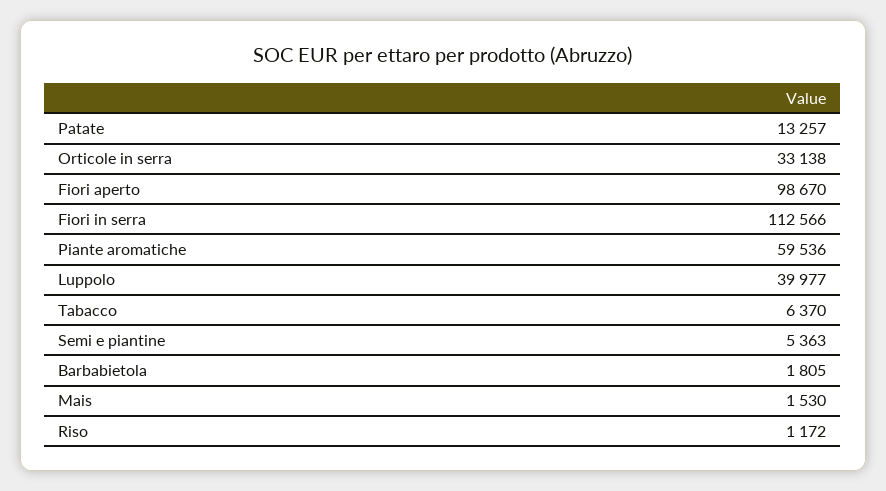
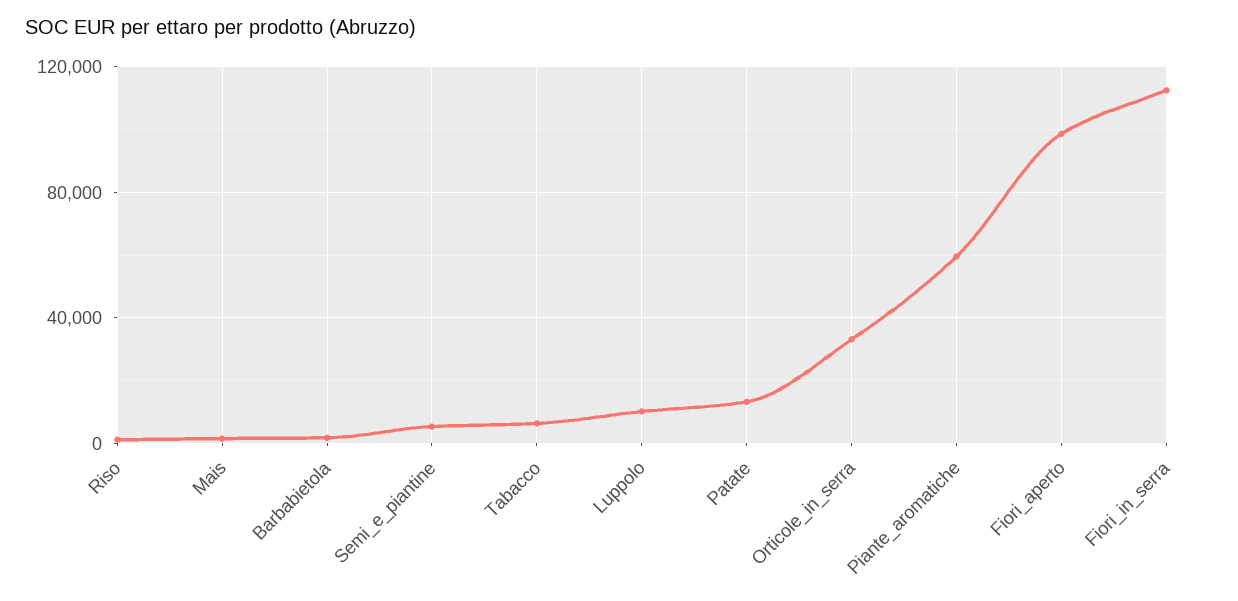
Luppolo: 39977 -> 10000

